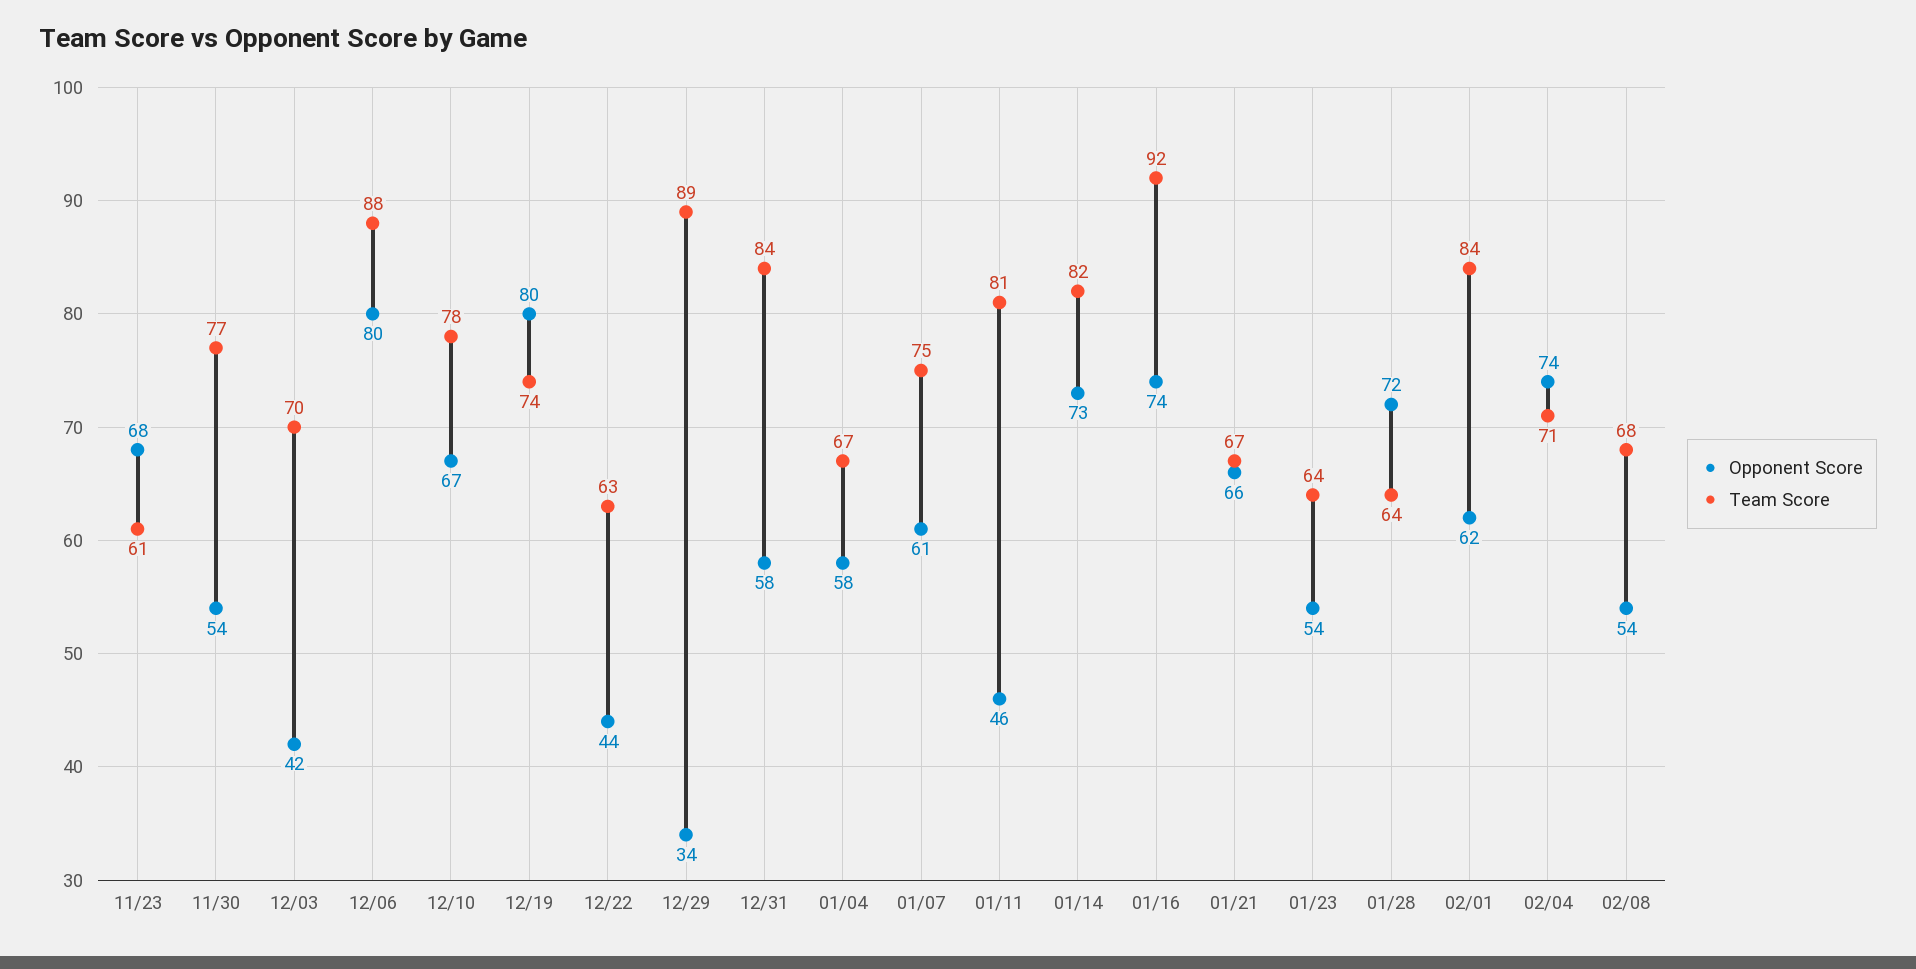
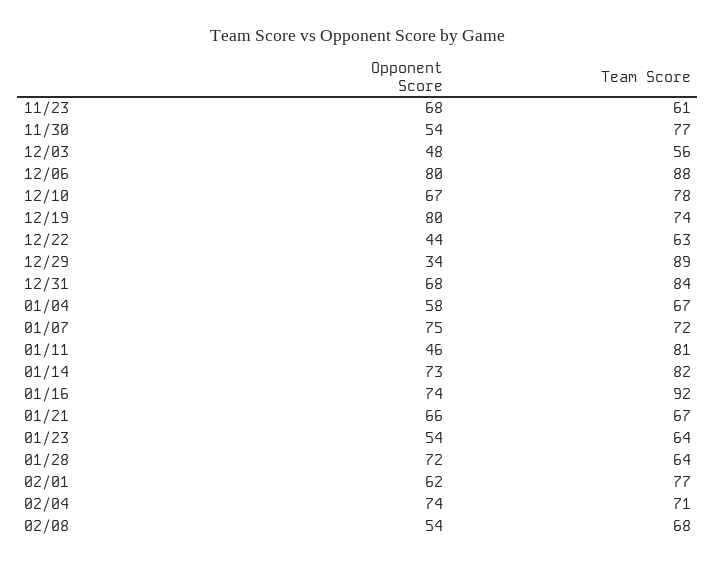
Opponent Score, 12/03: 42 -> 48
Team Score, 12/03: 70 -> 56
Opponent Score, 12/31: 58 -> 68
Opponent Score, 01/07: 61 -> 75
Team Score, 01/07: 75 -> 72
Team Score, 02/01: 84 -> 77

